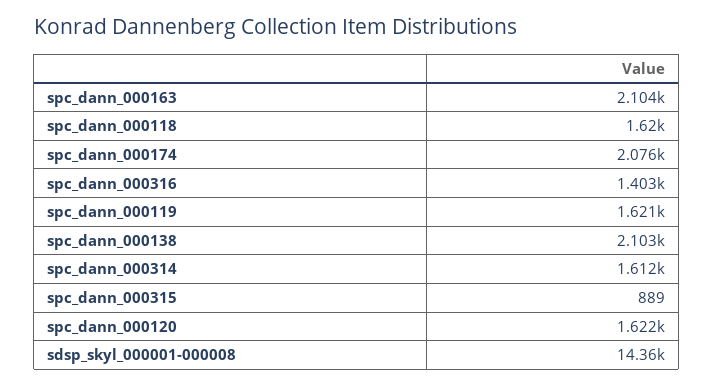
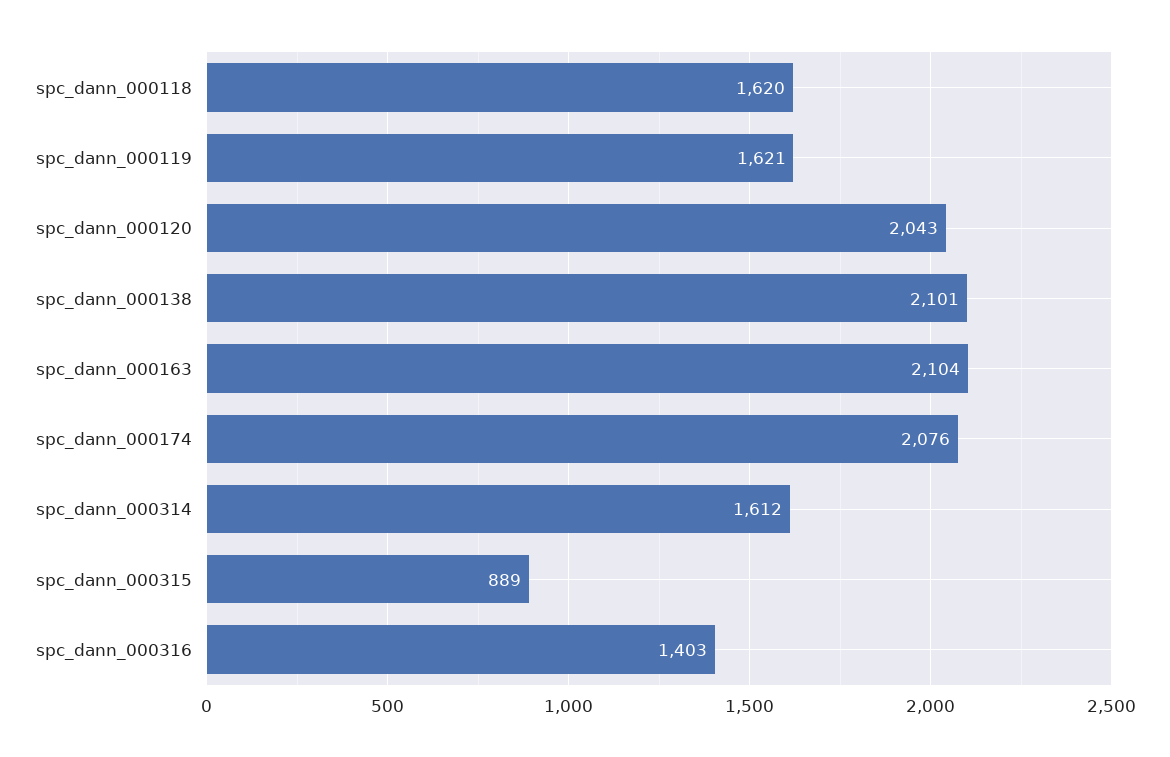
spc_dann_000138: 2103 -> 2101
spc_dann_000120: 1622 -> 2043
sdsp_skyl_000001-000008: 14360 -> none

